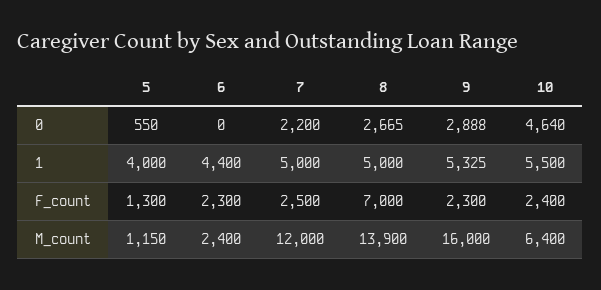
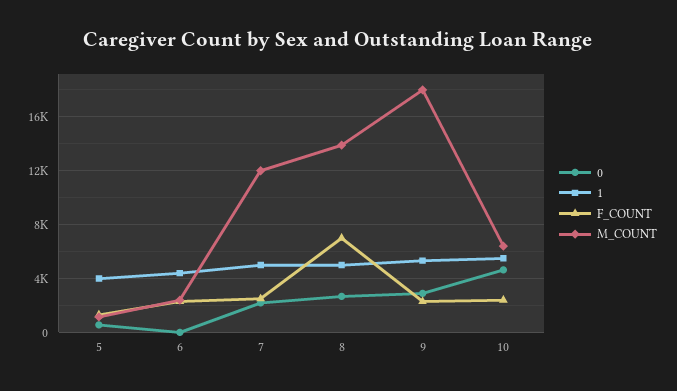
M_count, 9: 16000 -> 18000

